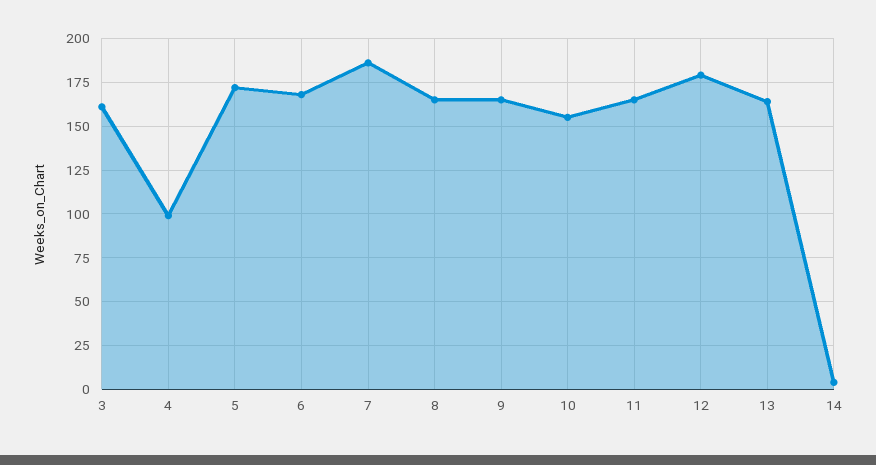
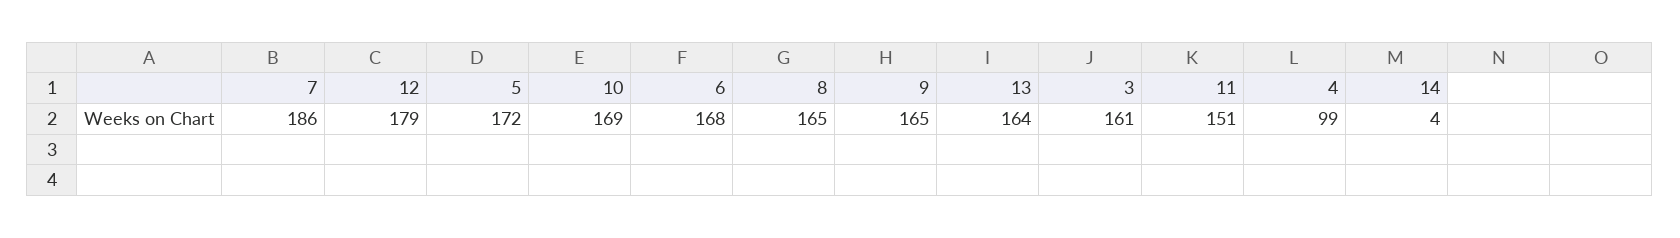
10: 155 -> 169
11: 165 -> 151

